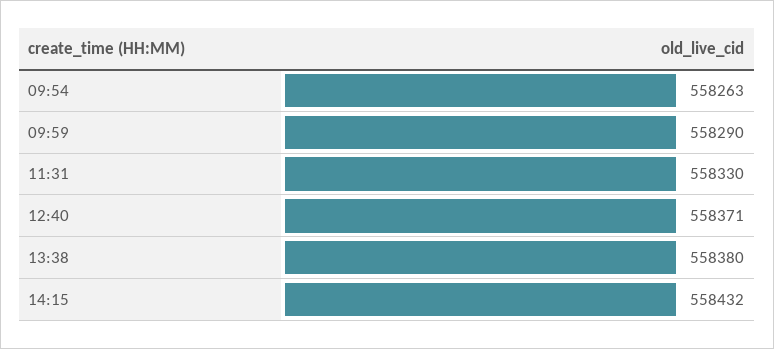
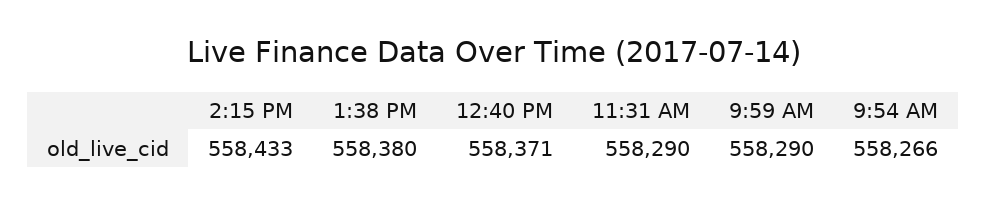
09:54: 558263 -> 558266
11:31: 558330 -> 558290
14:15: 558432 -> 558433

